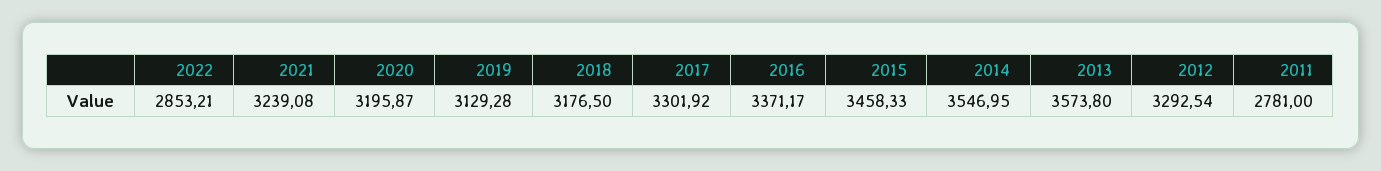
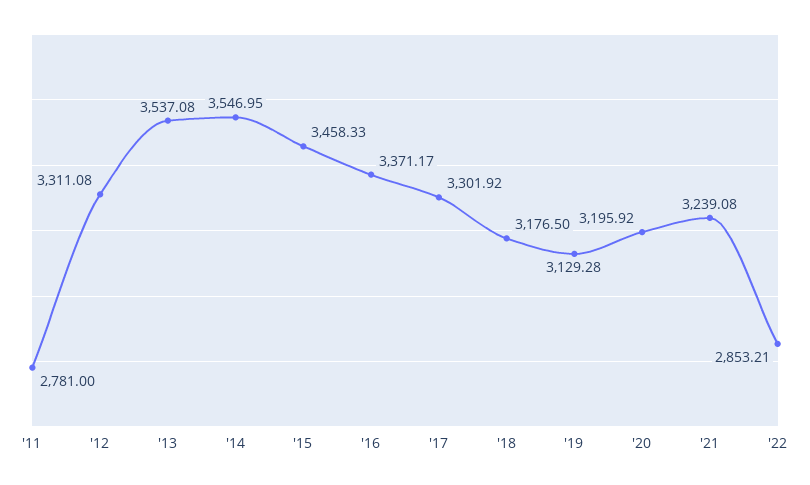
2020: 3195.87 -> 3195.92
2013: 3573.8 -> 3537.08
2012: 3292.54 -> 3311.08

